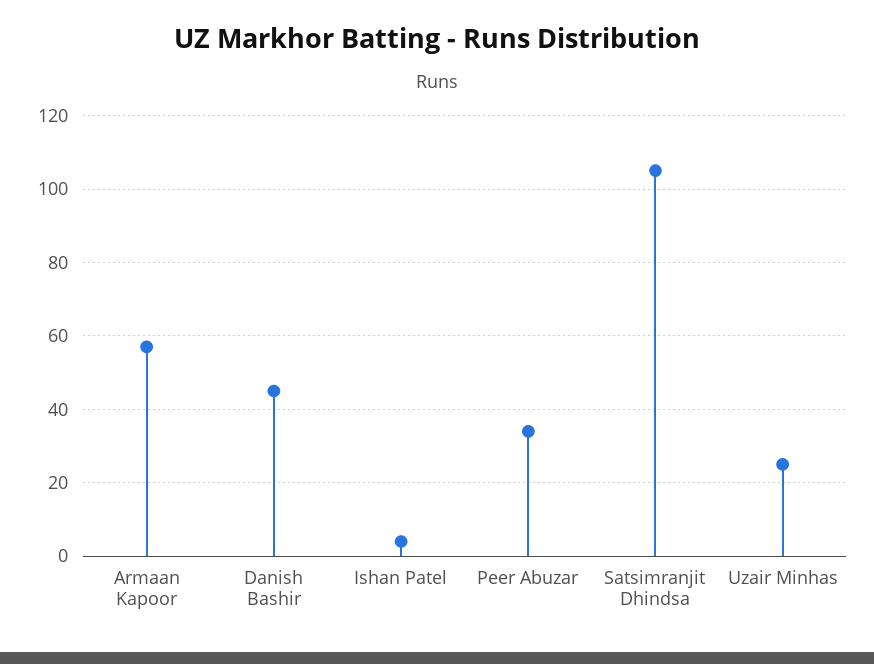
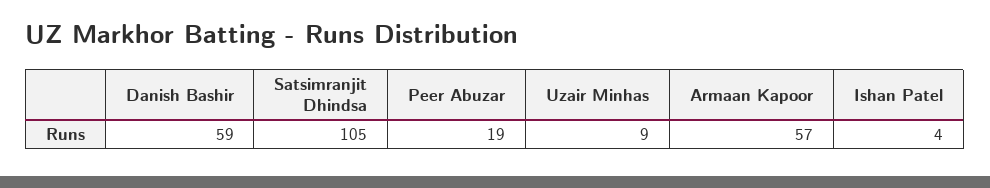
Danish Bashir: 45 -> 59
Peer Abuzar: 35 -> 19
Uzair Minhas: 25 -> 9

